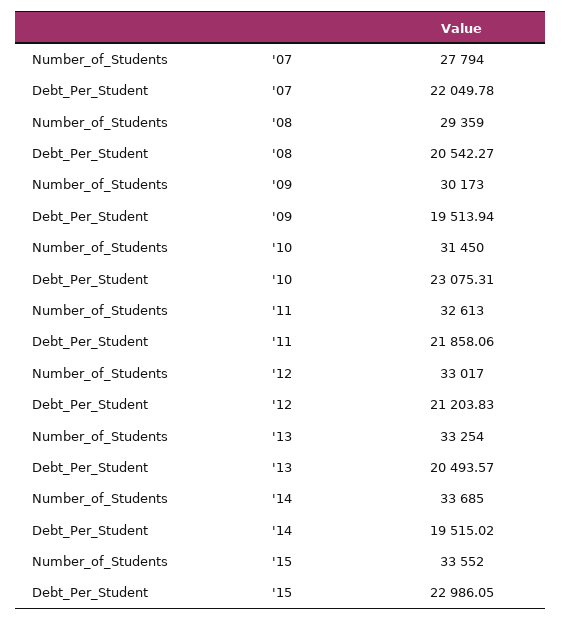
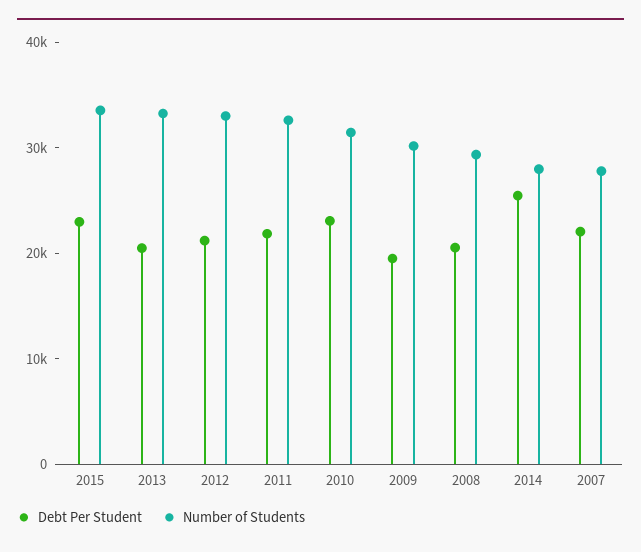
Number_of_Students, '14: 33685 -> 28000
Debt_Per_Student, '14: 19515.02 -> 26000

